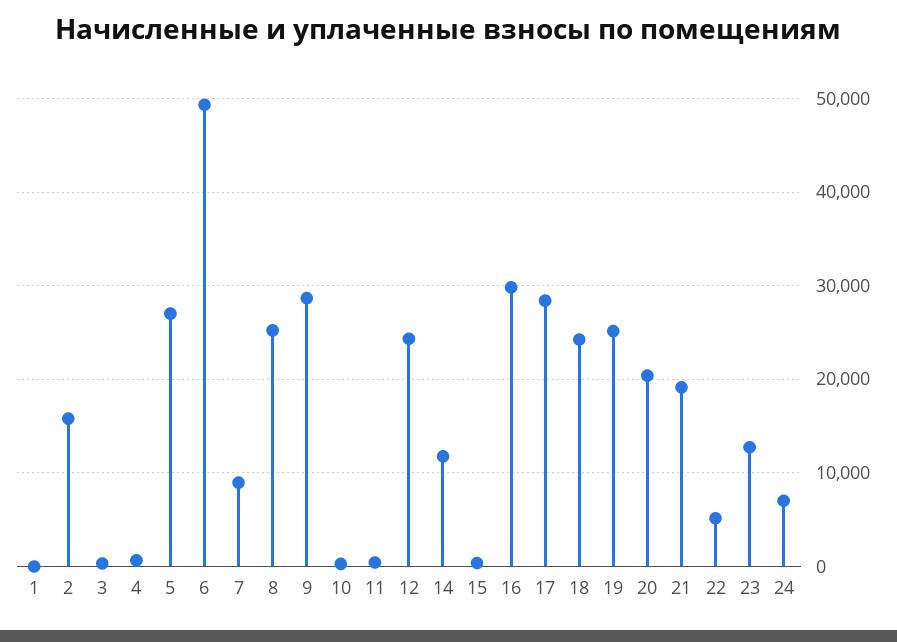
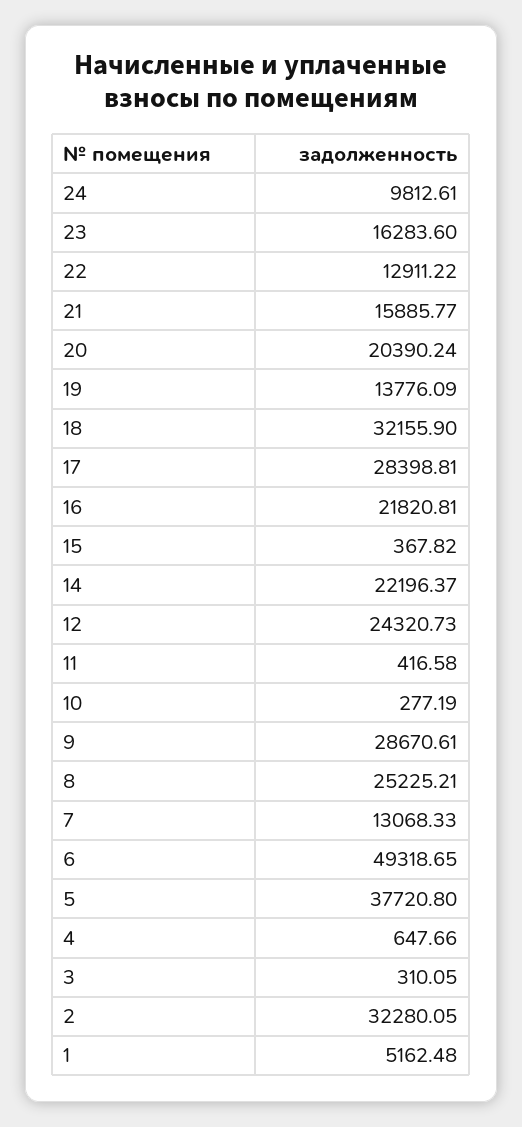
1: 0 -> 5162.48
2: 16000 -> 32280.05
5: 27000 -> 37720.8
7: 9000 -> 13068.33
14: 12000 -> 22196.37
16: 30000 -> 21820.81
18: 24000 -> 32155.9
19: 25000 -> 13776.09
21: 19000 -> 15885.77
22: 5000 -> 12911.22
23: 13000 -> 16283.6
24: 7000 -> 9812.61

